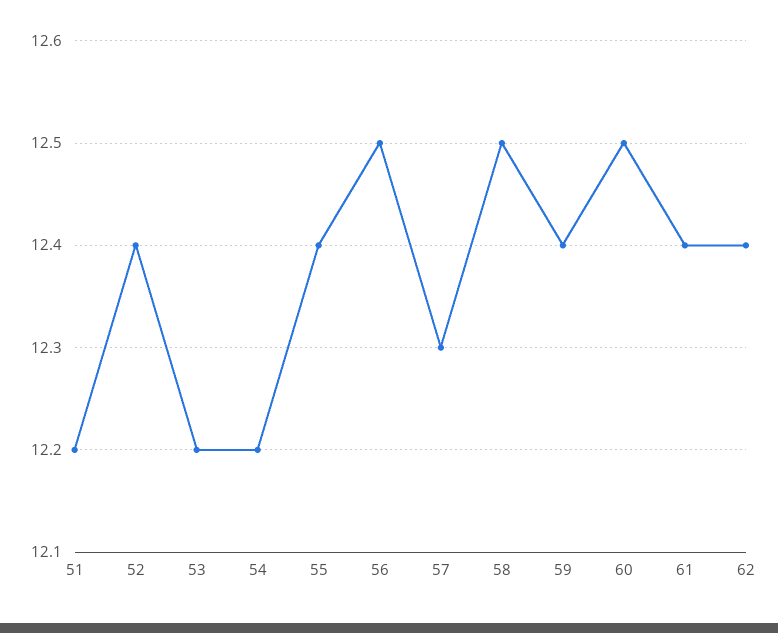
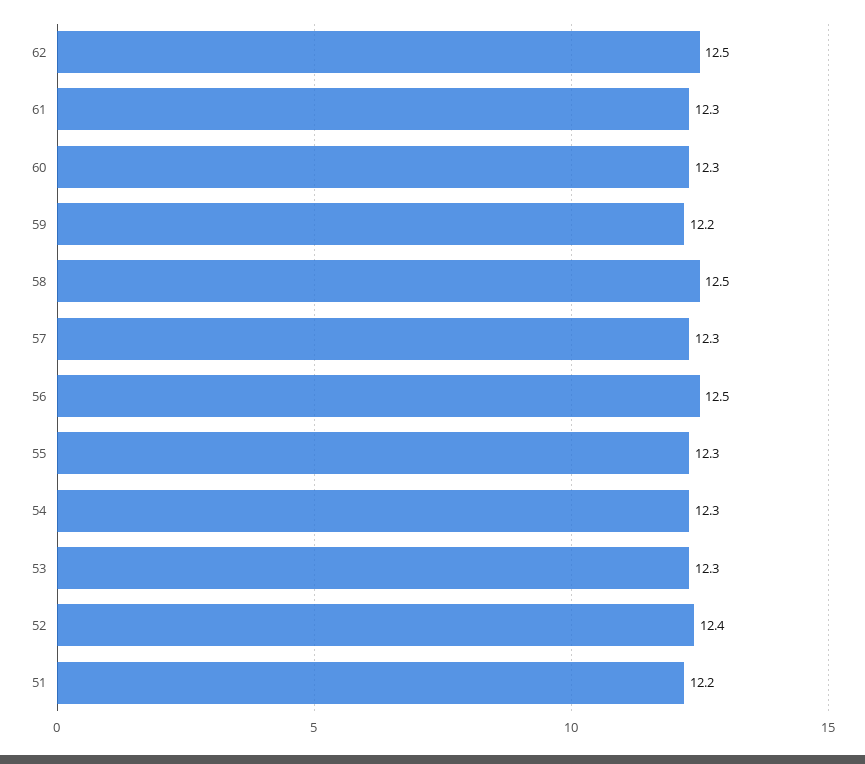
53: 12.2 -> 12.3
54: 12.2 -> 12.3
55: 12.4 -> 12.3
59: 12.4 -> 12.2
60: 12.5 -> 12.3
61: 12.4 -> 12.3
62: 12.4 -> 12.5

